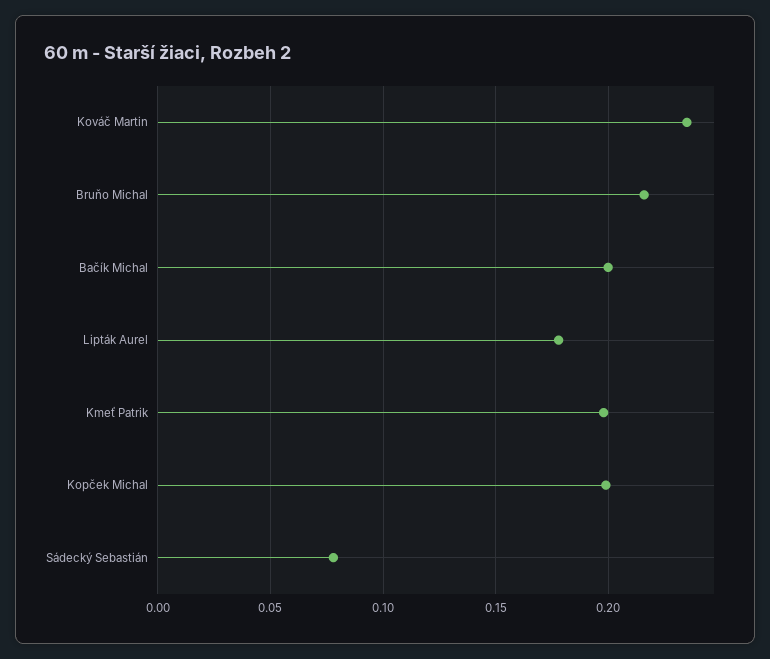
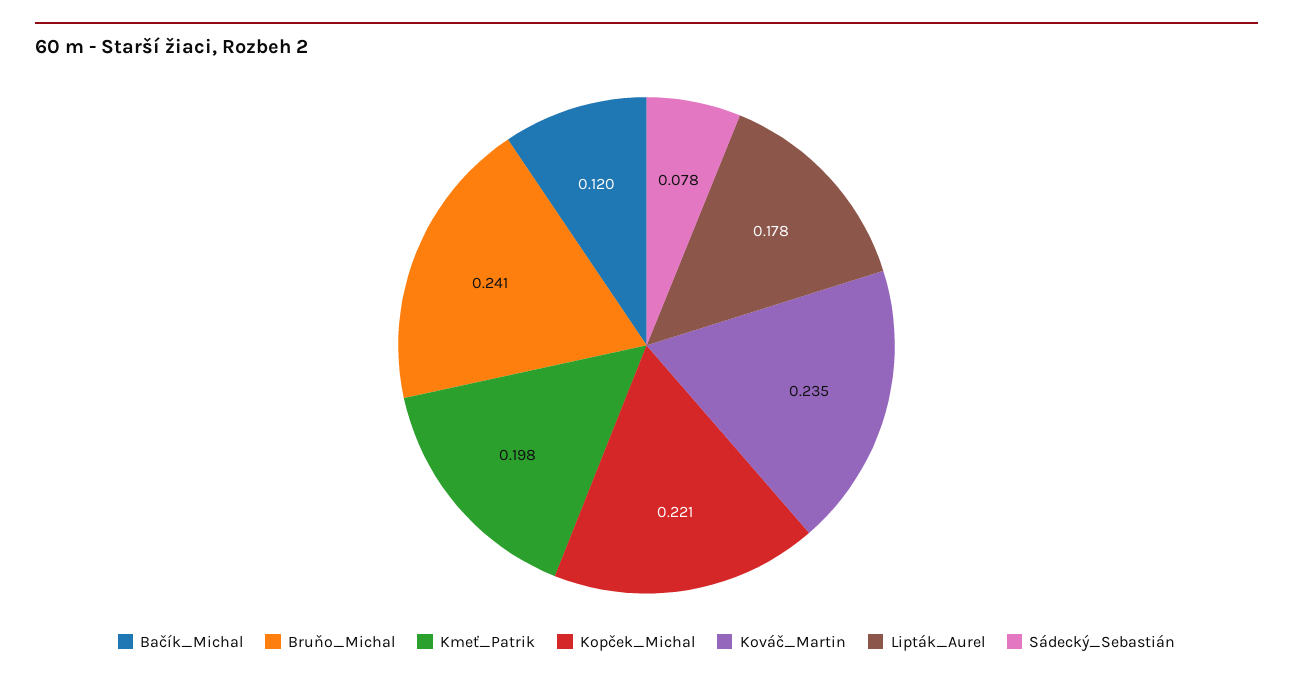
Bruňo Michal: 0.215 -> 0.241
Bačík Michal: 0.2 -> 0.12
Kopček Michal: 0.2 -> 0.221

